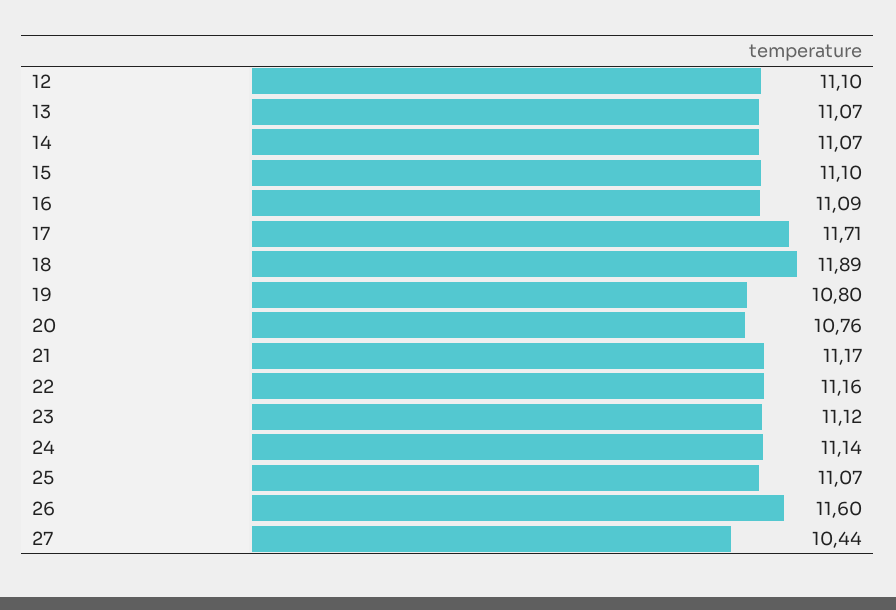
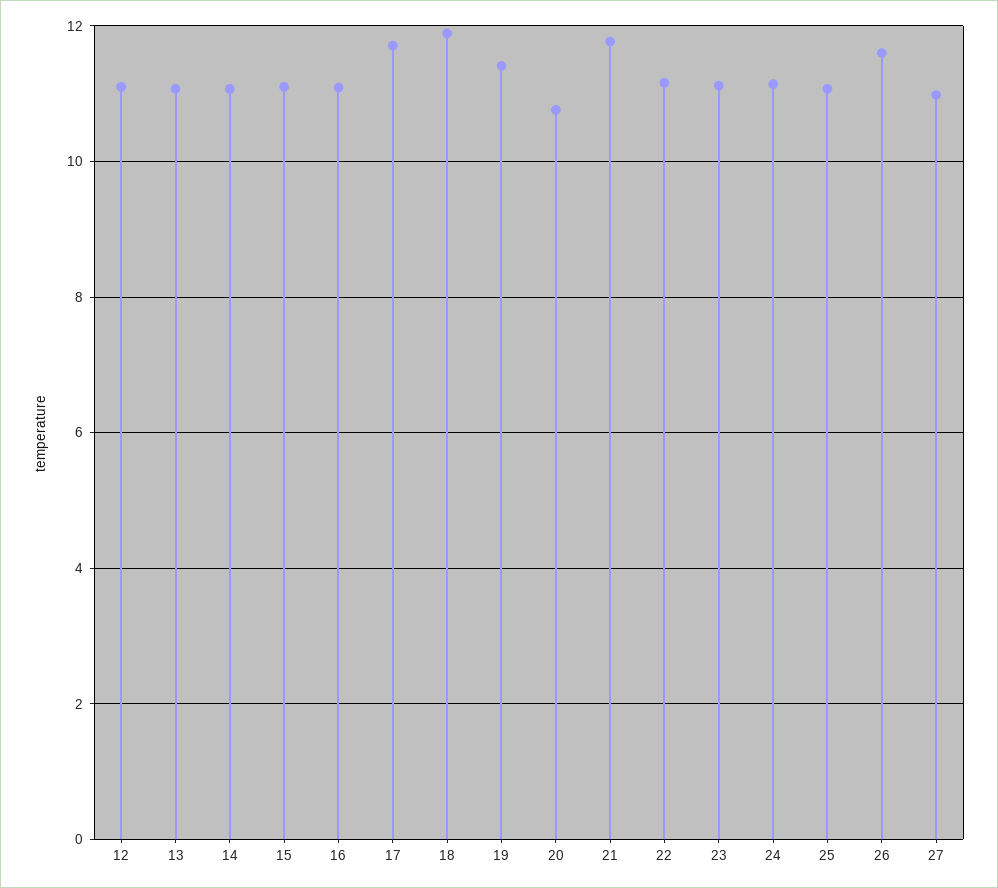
19: 10.8 -> 11.4
21: 11.17 -> 11.8
27: 10.44 -> 11

